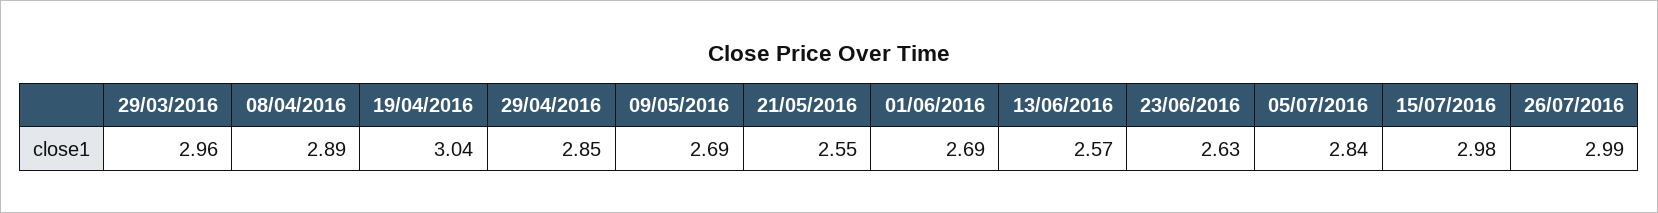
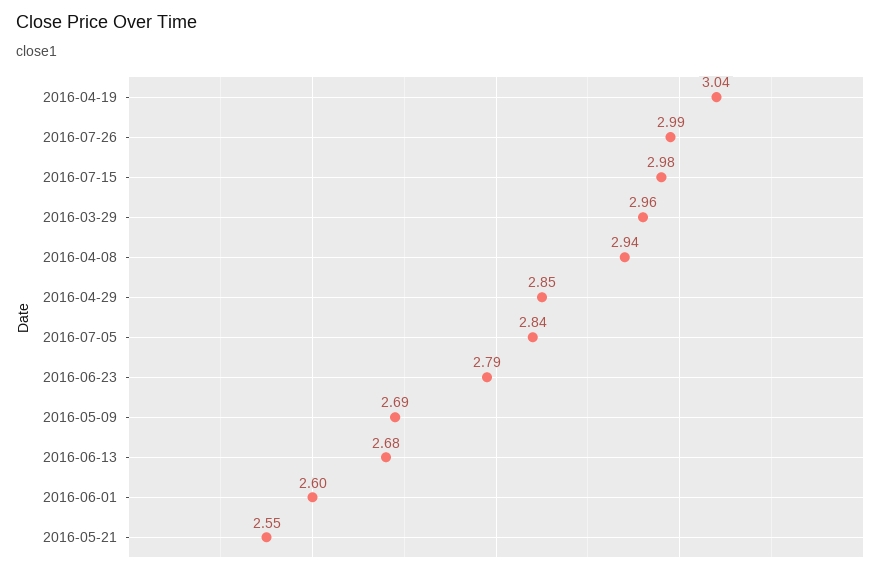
08/04/2016: 2.89 -> 2.94
01/06/2016: 2.69 -> 2.6
13/06/2016: 2.57 -> 2.68
23/06/2016: 2.63 -> 2.79

